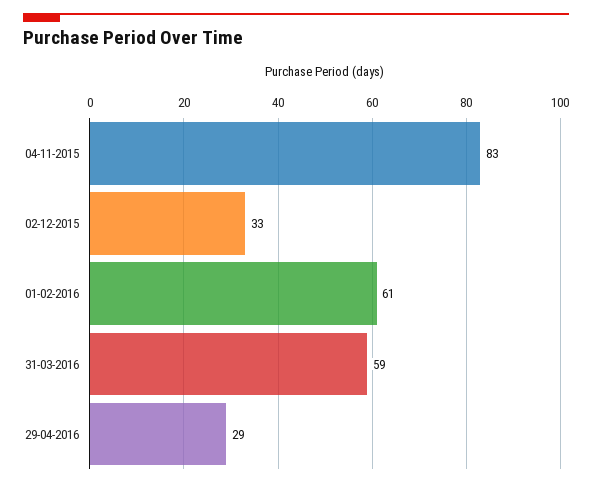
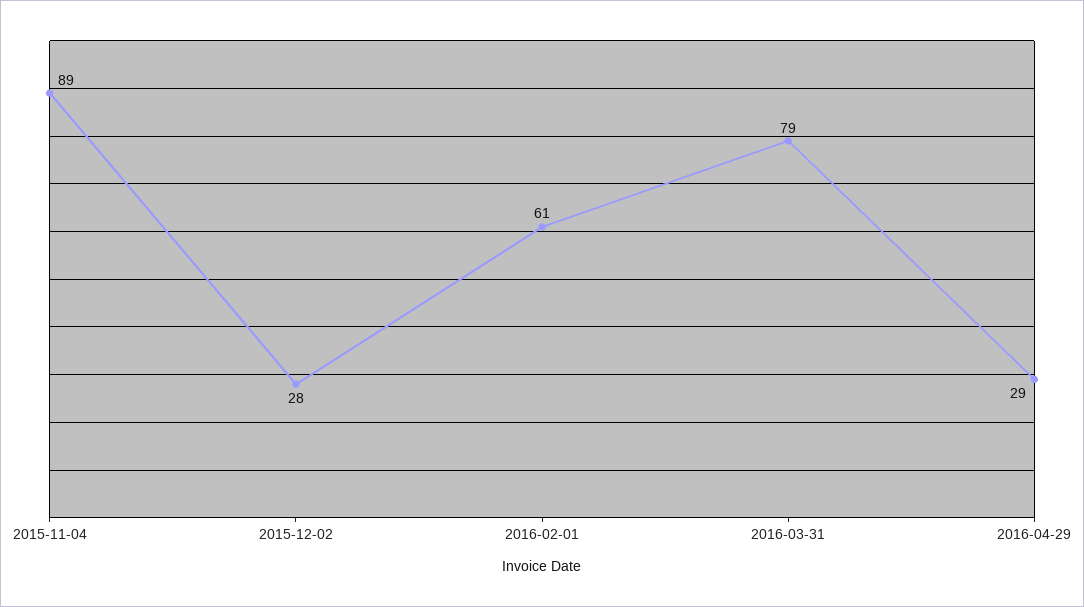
04-11-2015: 83 -> 89
02-12-2015: 33 -> 28
31-03-2016: 59 -> 79

